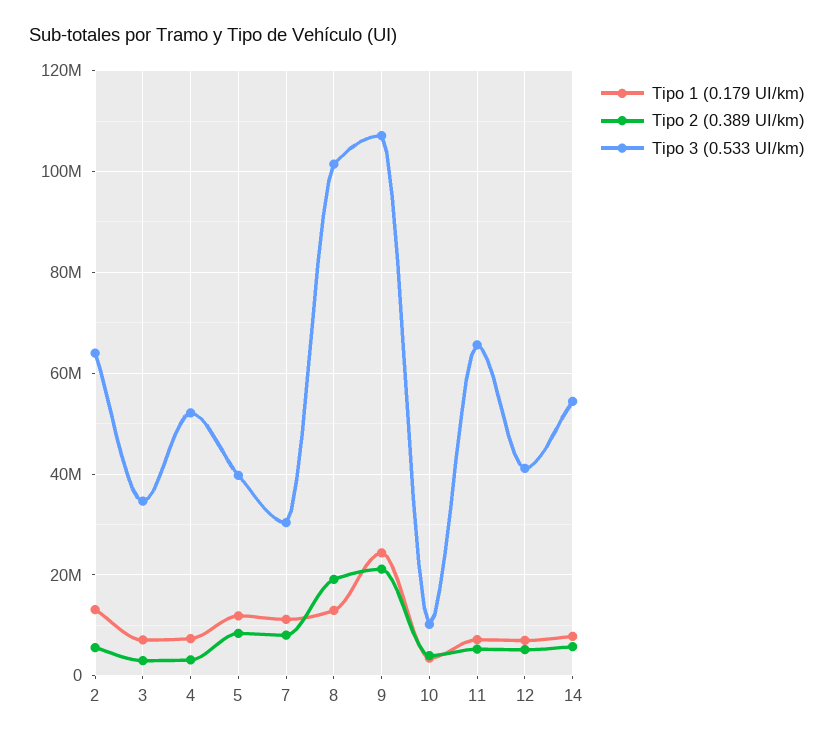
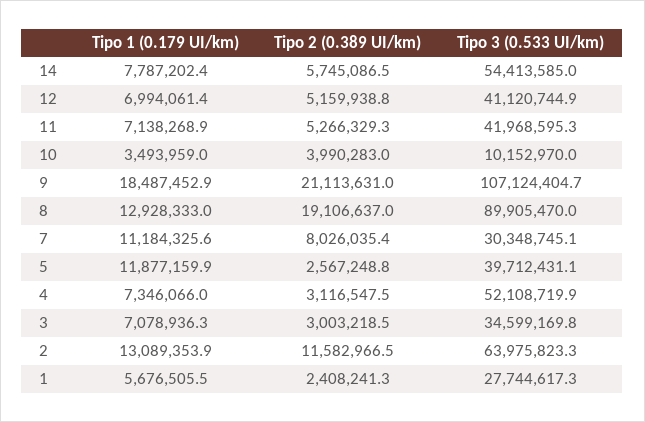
Tipo 2 (0.389 UI/km), 2: 6000000 -> 11582966.5
Tipo 2 (0.389 UI/km), 5: 8000000 -> 2567248.8
Tipo 3 (0.533 UI/km), 8: 102000000 -> 89905470
Tipo 1 (0.179 UI/km), 9: 24000000 -> 18487452.9
Tipo 3 (0.533 UI/km), 11: 66000000 -> 41968595.3
Tipo 1 (0.179 UI/km), 1: none -> 5676505.5
Tipo 2 (0.389 UI/km), 1: none -> 2408241.3
Tipo 3 (0.533 UI/km), 1: none -> 27744617.3

